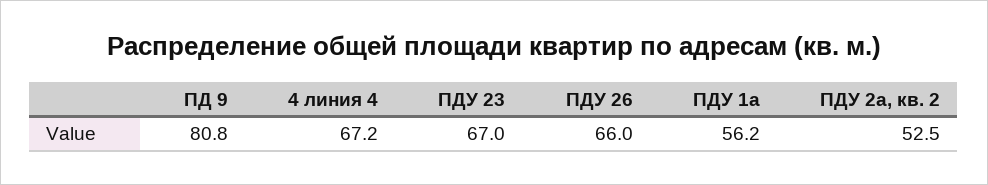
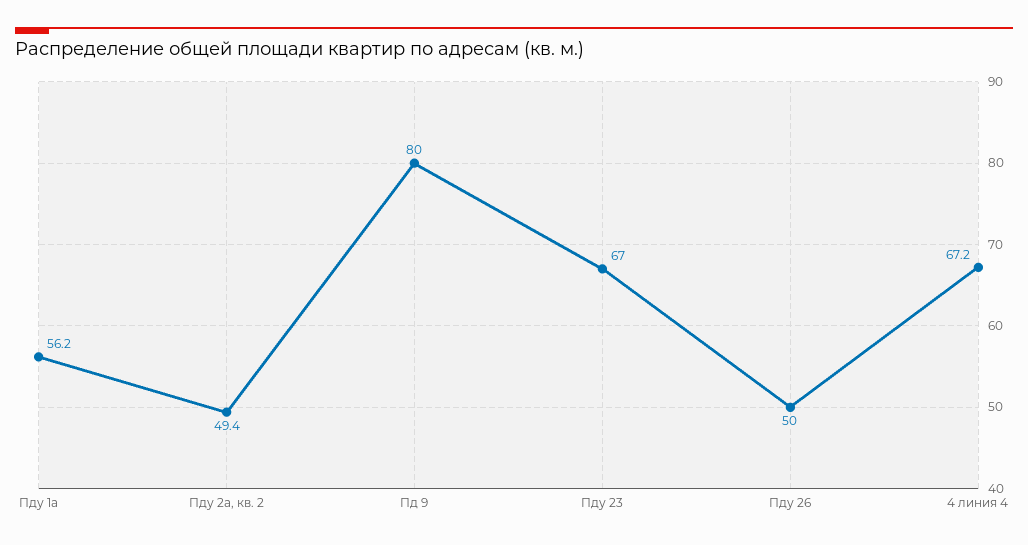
ПД 9: 80.8 -> 80
ПДУ 26: 66 -> 50
ПДУ 2а, кв. 2: 52.5 -> 49.4

